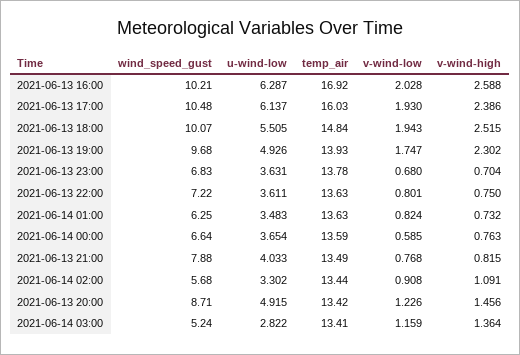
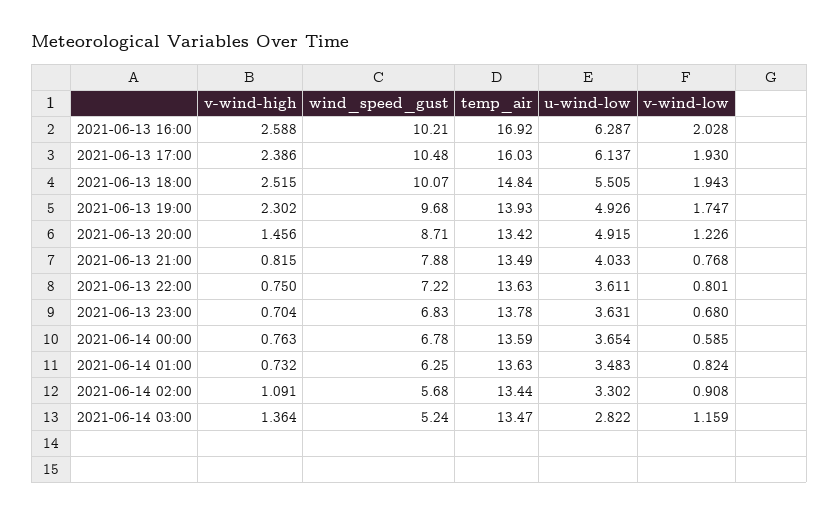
wind_speed_gust, 2021-06-14 00:00: 6.64 -> 6.78
temp_air, 2021-06-14 03:00: 13.41 -> 13.47

